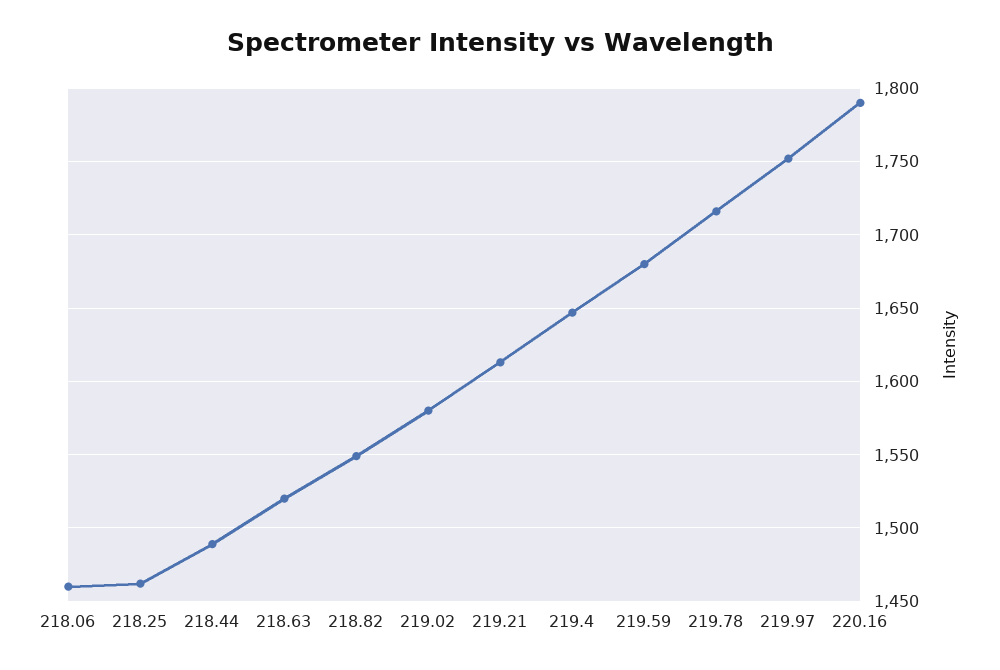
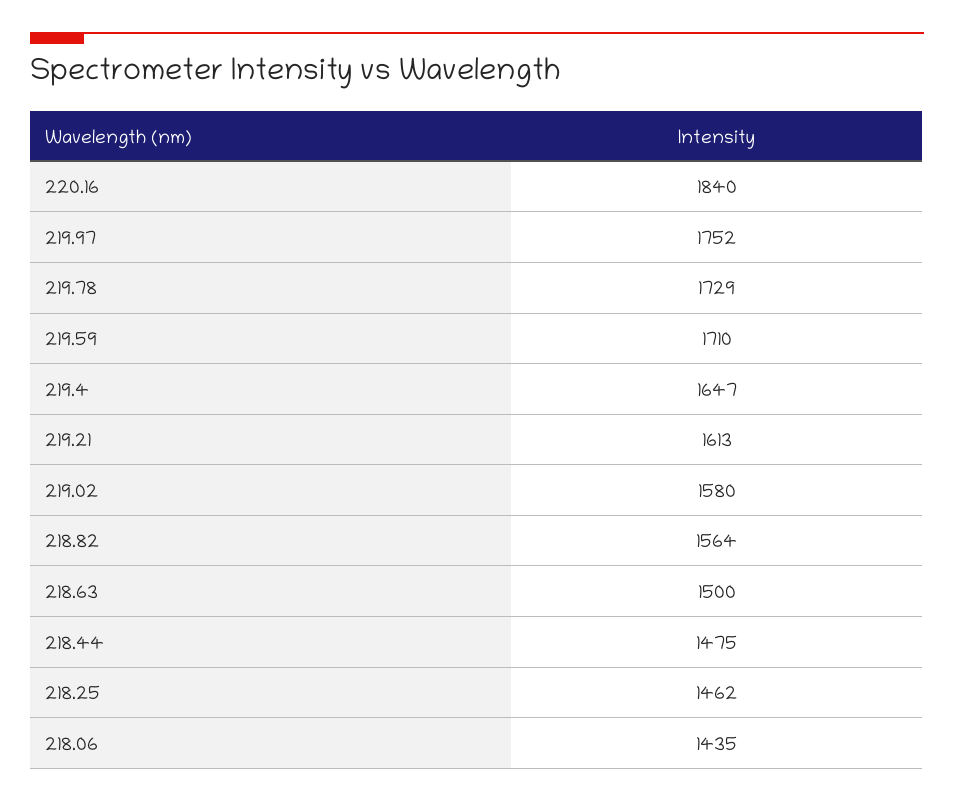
218.06: 1460 -> 1435
218.44: 1490 -> 1475
218.63: 1520 -> 1500
218.82: 1550 -> 1564
219.59: 1680 -> 1710
219.78: 1715 -> 1729
220.16: 1790 -> 1840

